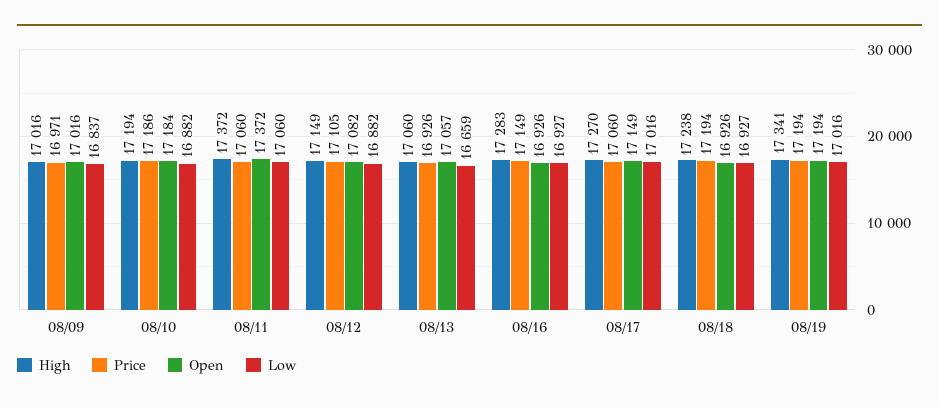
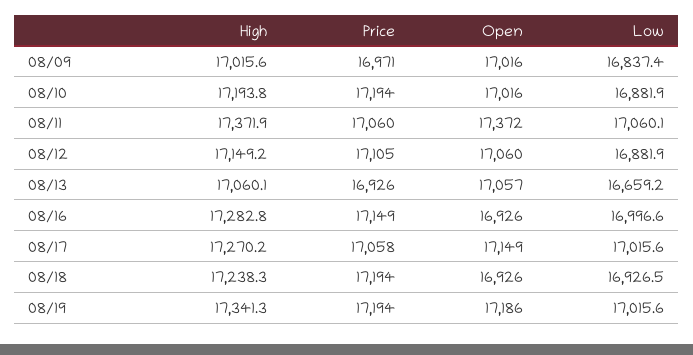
Price, 08/10: 17186 -> 17194
Open, 08/10: 17184 -> 17016
Open, 08/12: 17082 -> 17060
Low, 08/16: 16927 -> 16996.6
Price, 08/17: 17060 -> 17058
Open, 08/19: 17194 -> 17186

